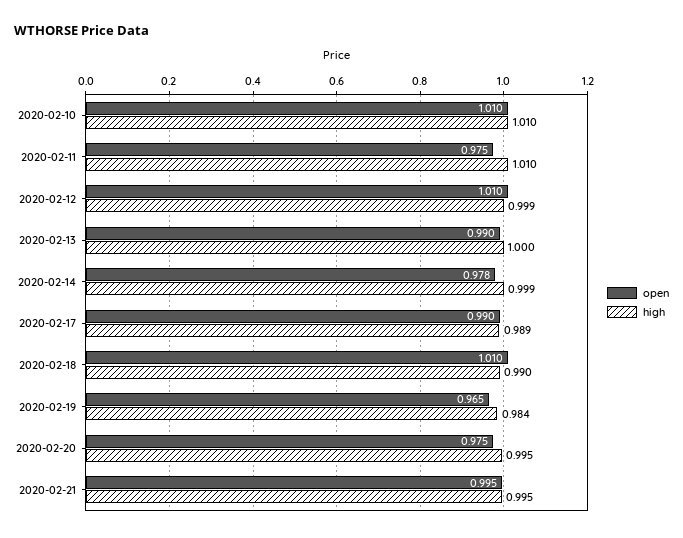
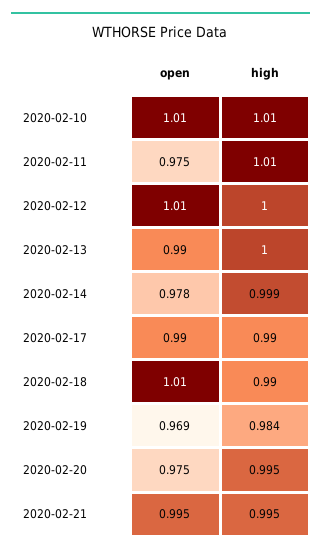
high, 2020-02-12: 0.999 -> 1
high, 2020-02-17: 0.989 -> 0.99
open, 2020-02-19: 0.965 -> 0.969

